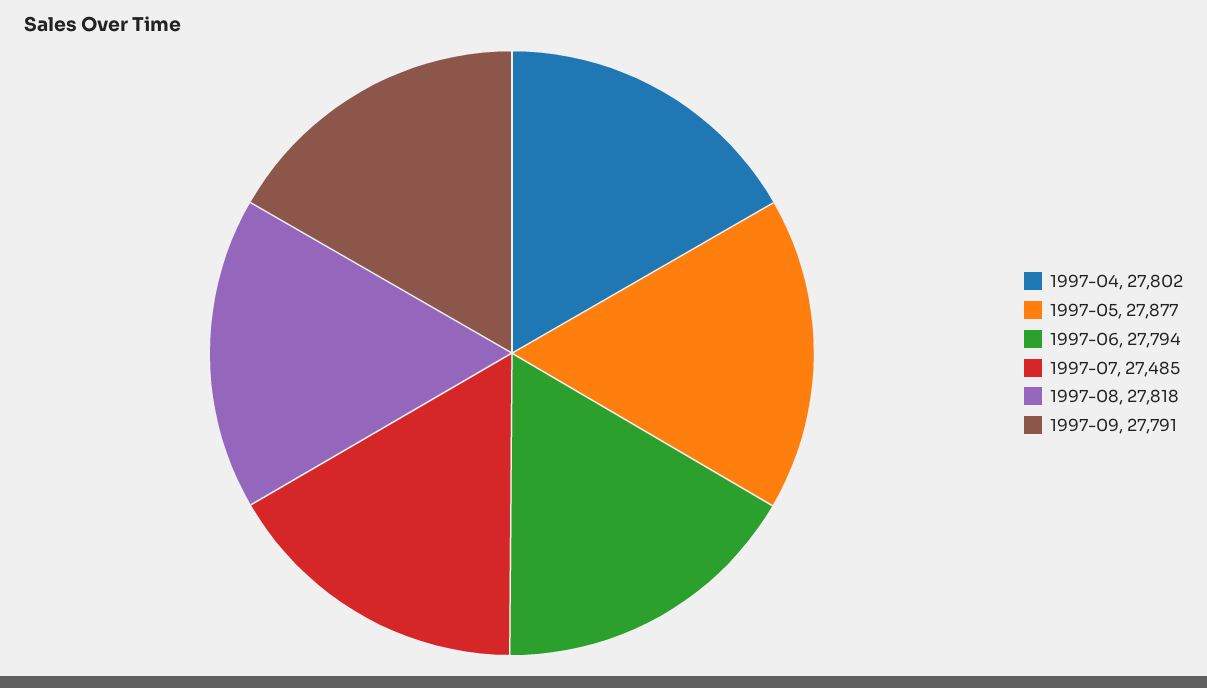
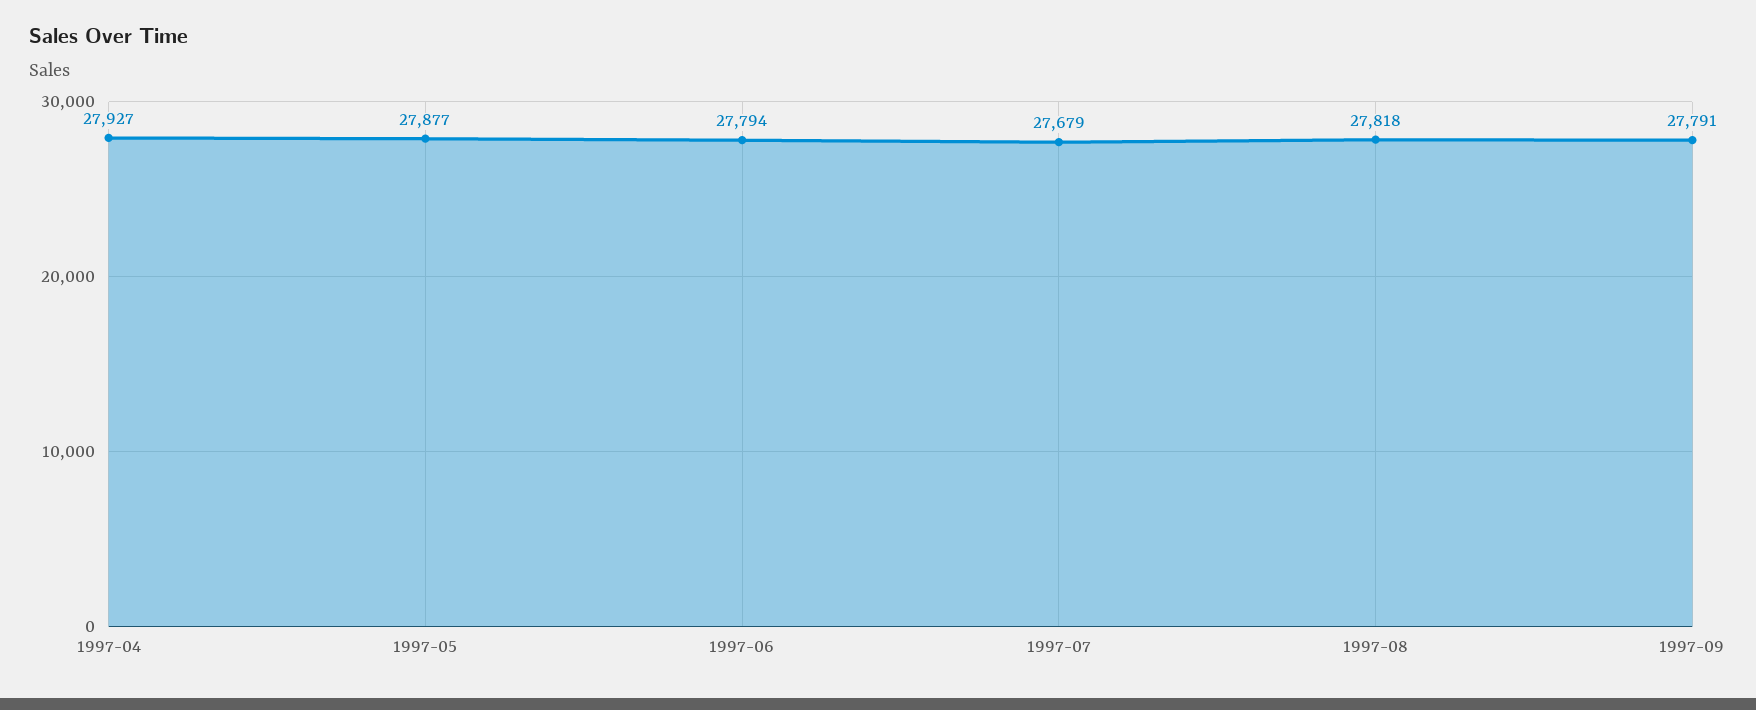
1997-04: 27802 -> 27927
1997-07: 27485 -> 27679

